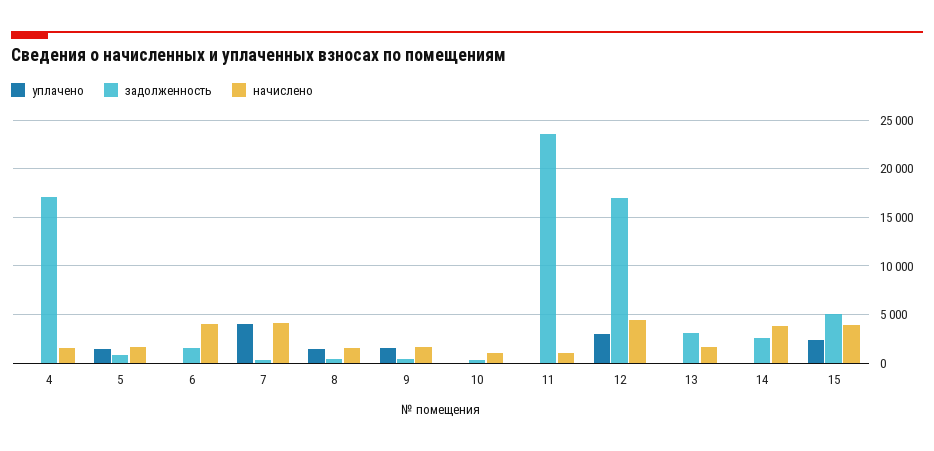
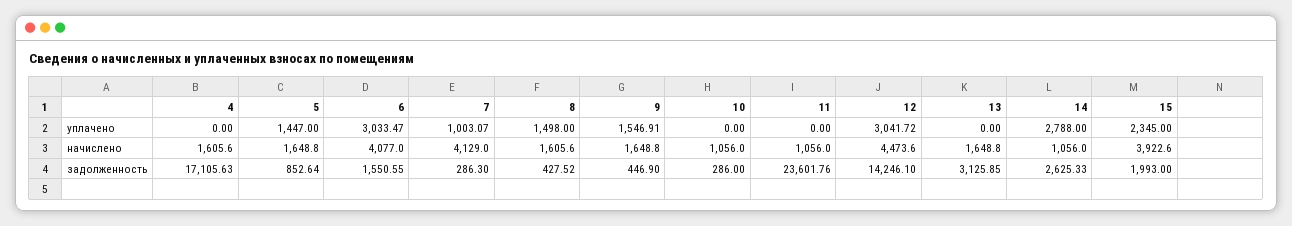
уплачено, 6: 0 -> 3033.47
уплачено, 7: 4000 -> 1003.07
задолженность, 12: 17000 -> 14246.1
уплачено, 14: 0 -> 2788
начислено, 14: 4000 -> 1056
задолженность, 15: 5000 -> 1993

